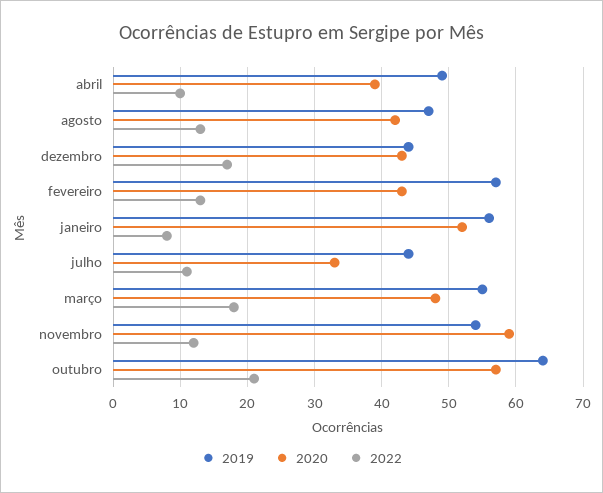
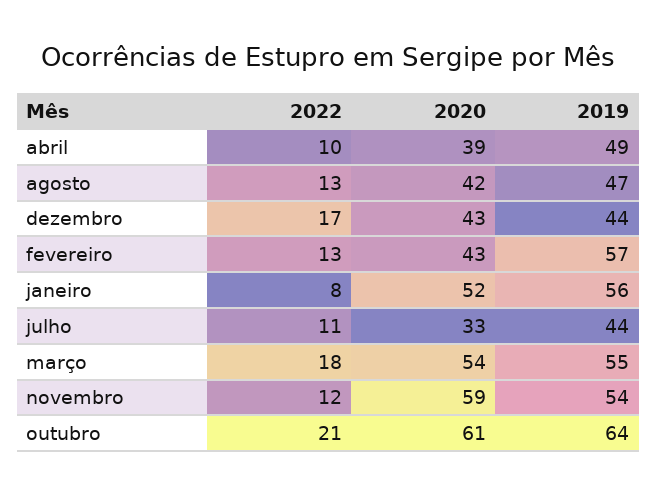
2020, março: 48 -> 54
2020, outubro: 57 -> 61

